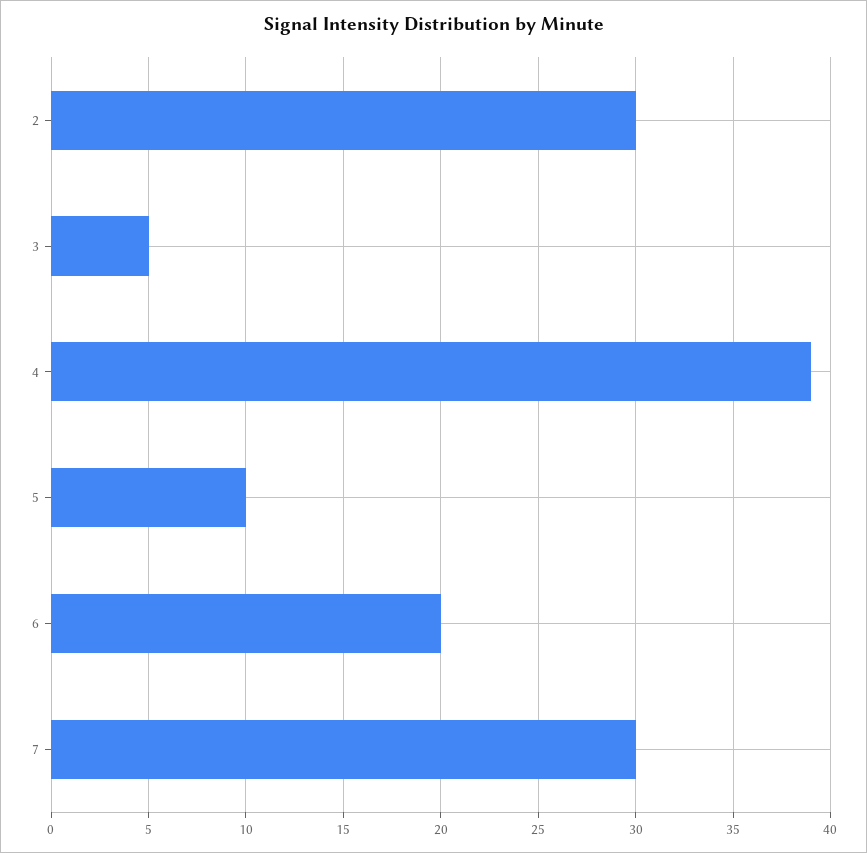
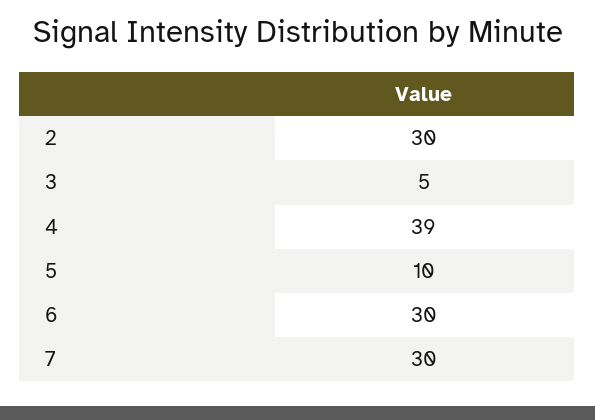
6: 20 -> 30

